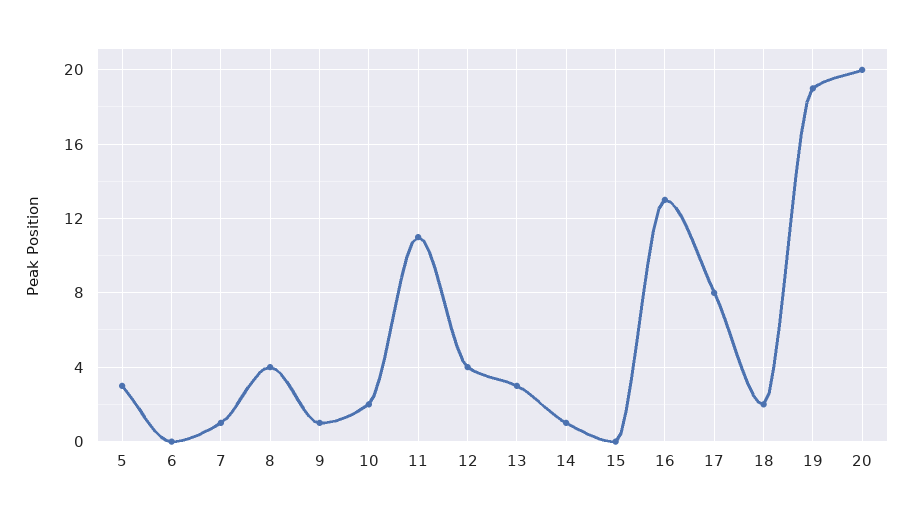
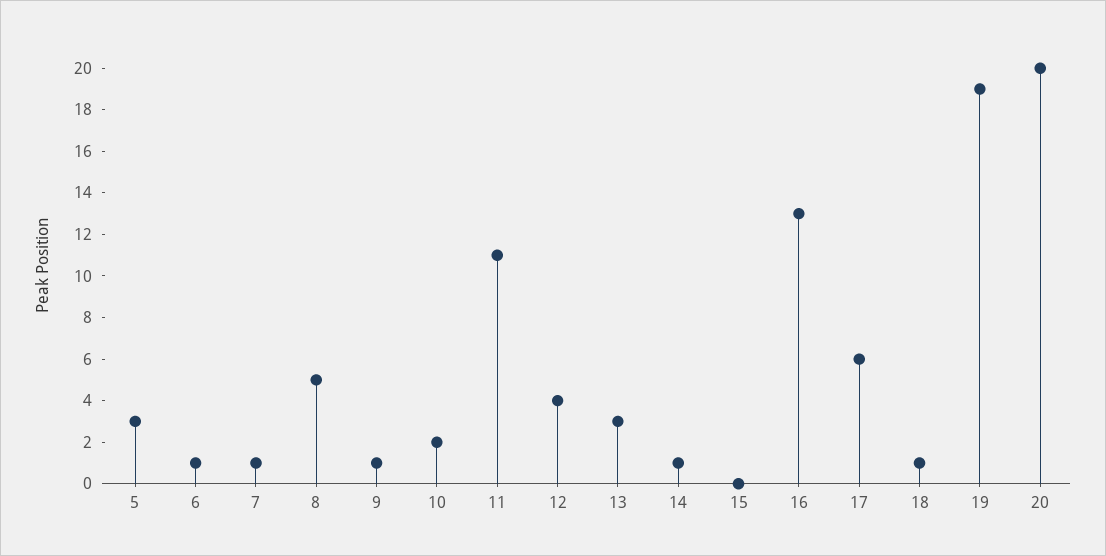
6: 0 -> 1
8: 4 -> 5
17: 8 -> 6
18: 2 -> 1

